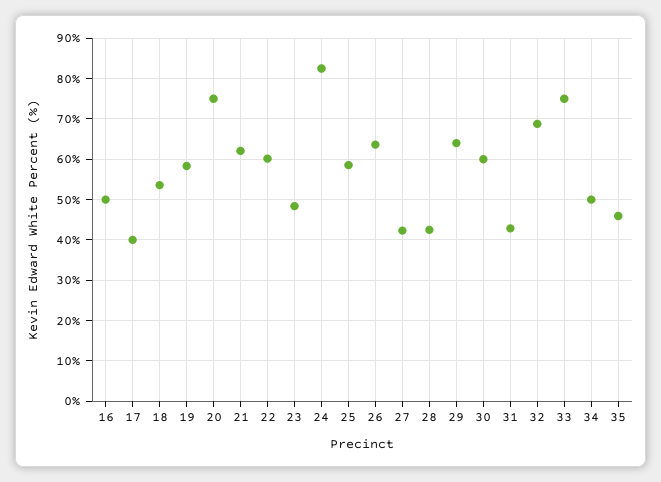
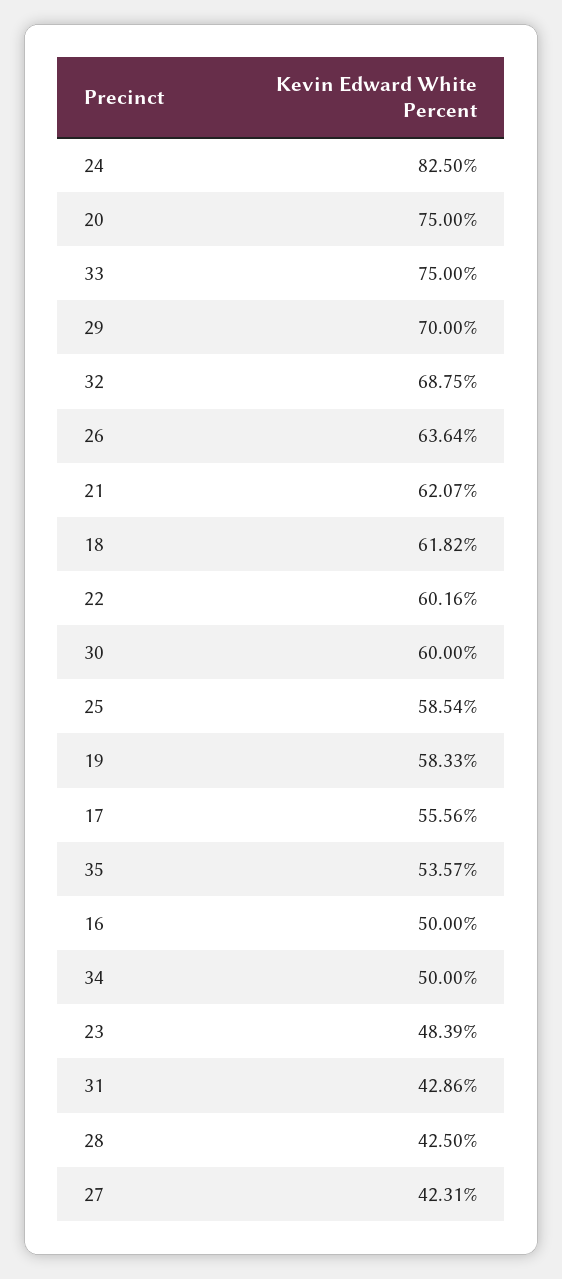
17: 40 -> 55.56
18: 54 -> 61.82
29: 64 -> 70
35: 46 -> 53.57

